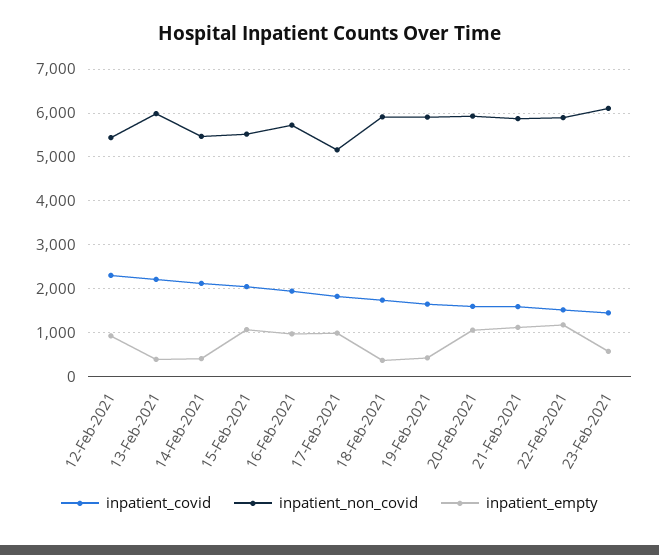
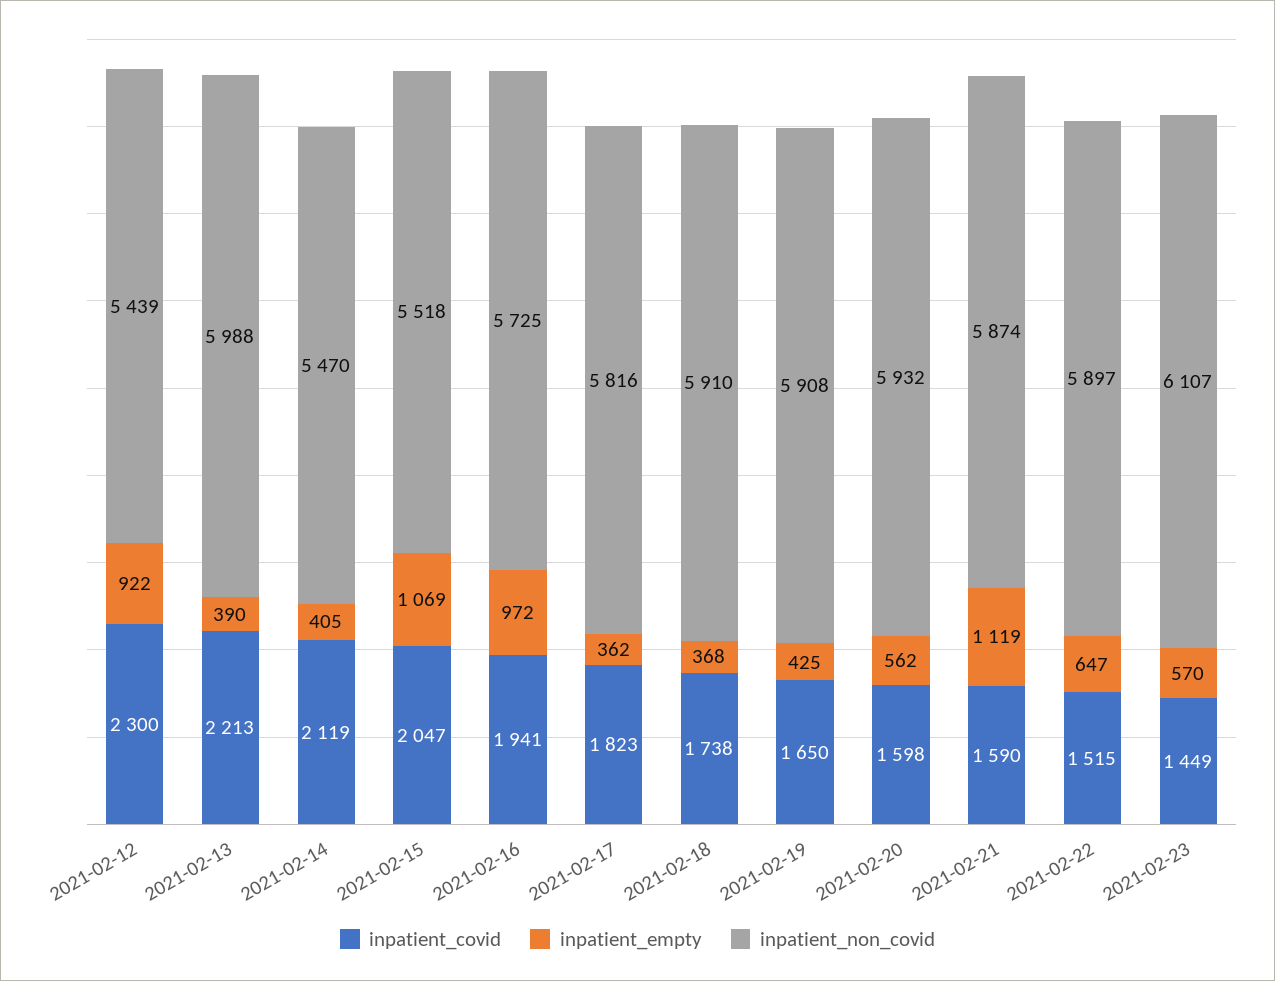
inpatient_non_covid, 17-Feb-2021: 5200 -> 5816
inpatient_empty, 17-Feb-2021: 1000 -> 362
inpatient_empty, 20-Feb-2021: 1000 -> 562
inpatient_empty, 22-Feb-2021: 1200 -> 647

